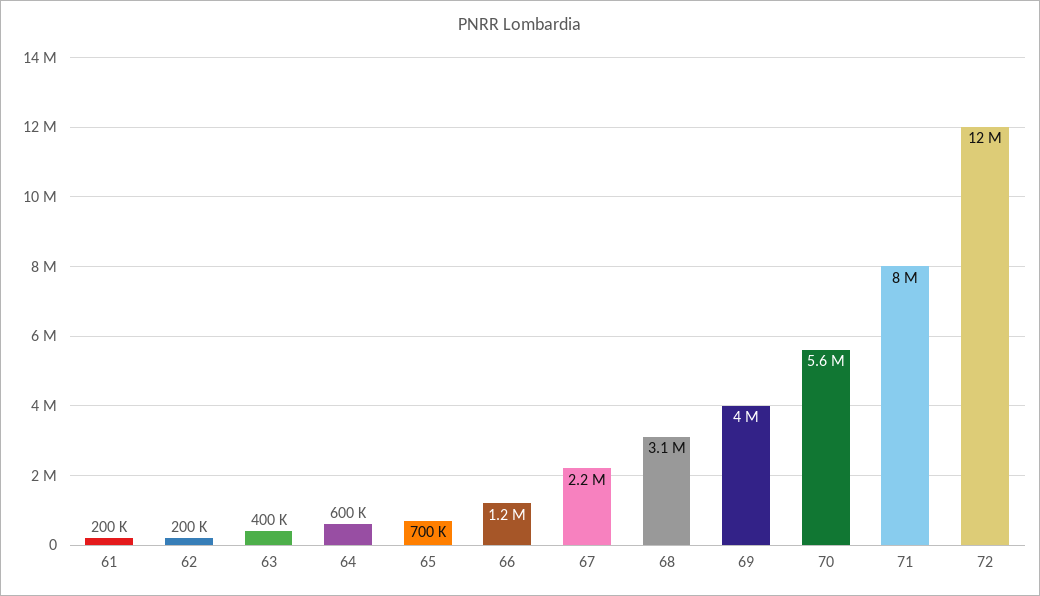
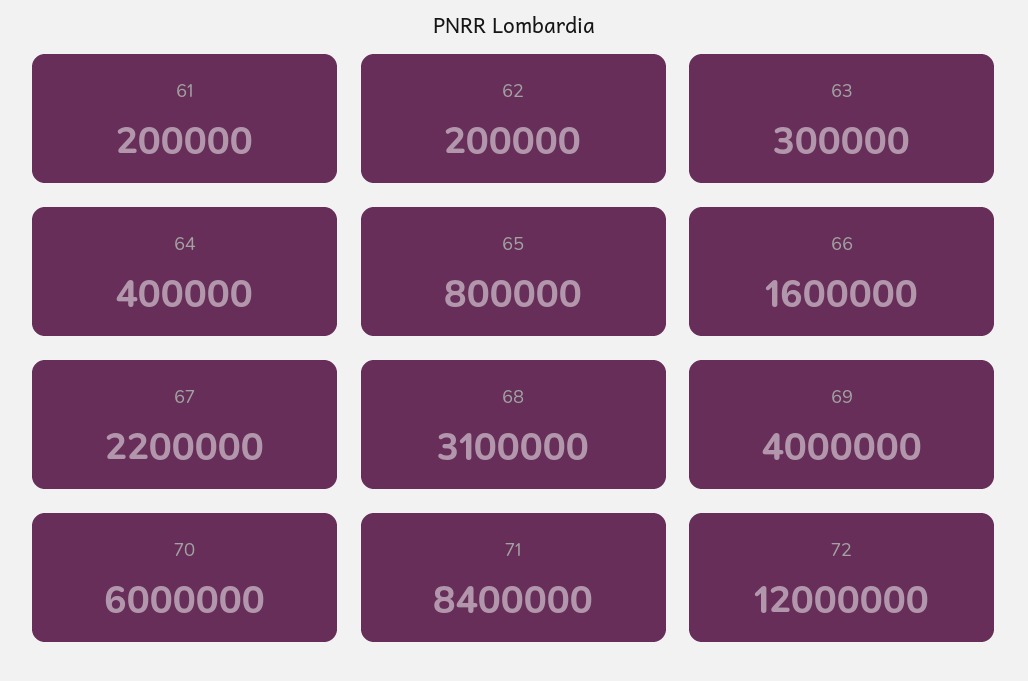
63: 400000 -> 300000
64: 600000 -> 400000
65: 700000 -> 800000
66: 1200000 -> 1600000
70: 5600000 -> 6000000
71: 8000000 -> 8400000

